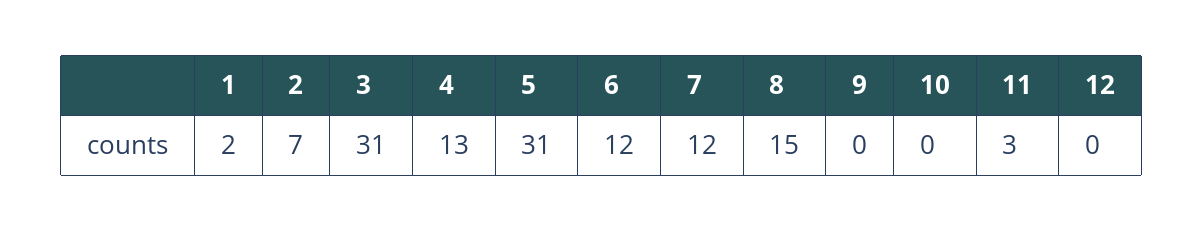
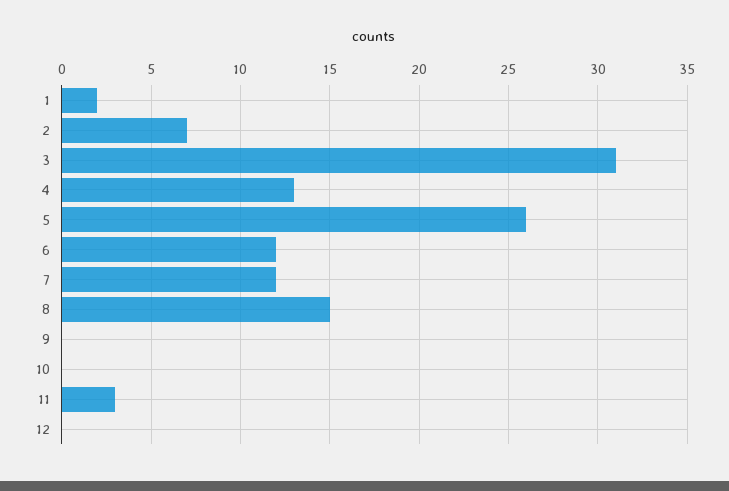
5: 31 -> 26

